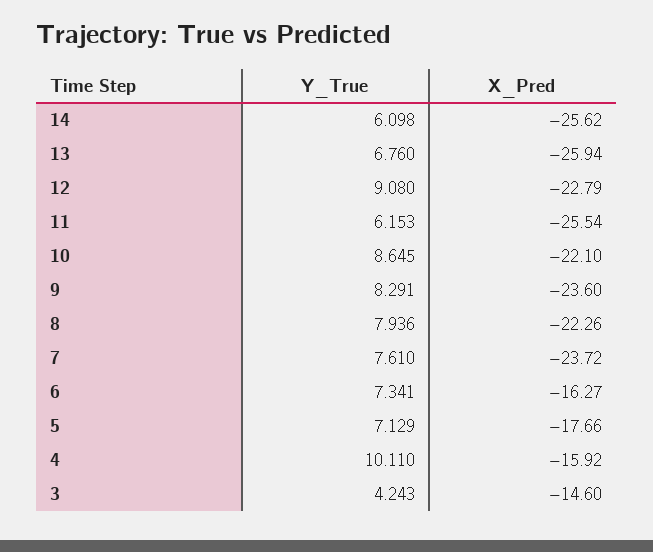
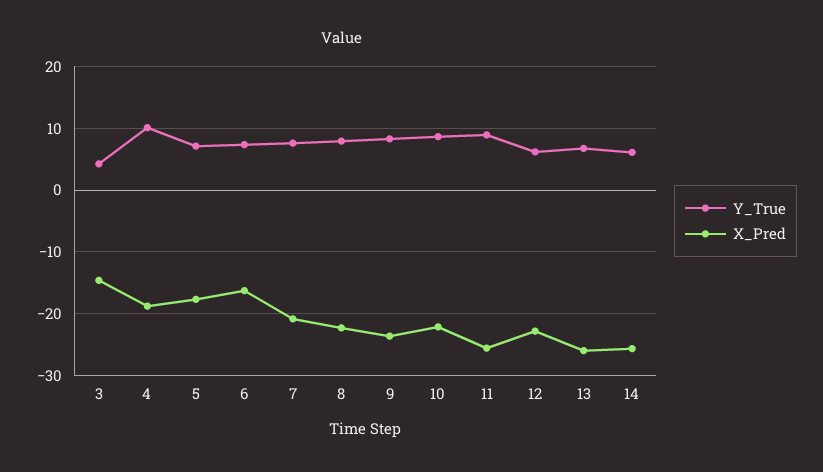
Y_True, 12: 9.08 -> 6
Y_True, 11: 6.153 -> 9
X_Pred, 7: -23.72 -> -21
X_Pred, 4: -15.92 -> -19

